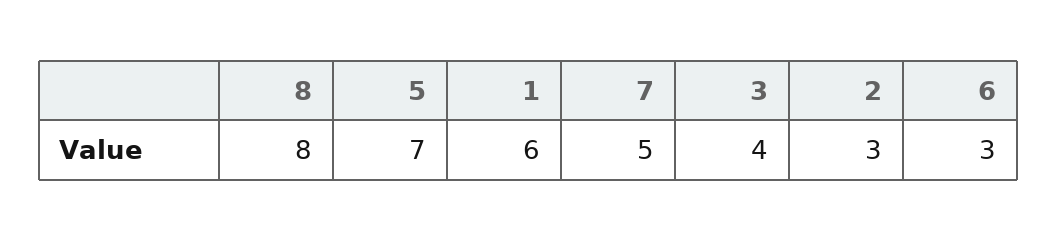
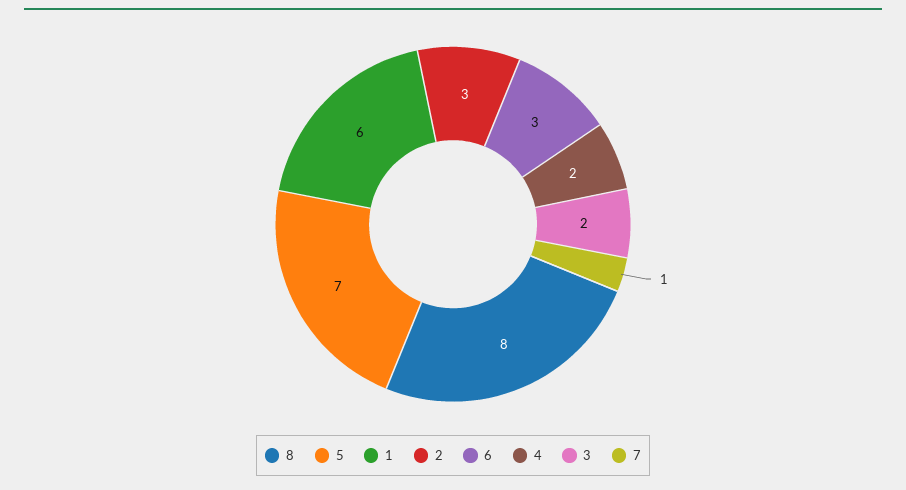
7: 5 -> 1
3: 4 -> 2
4: none -> 2

